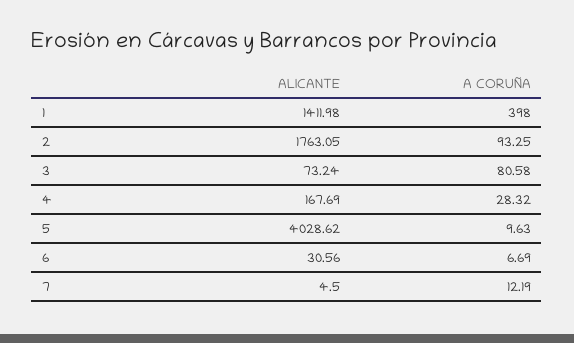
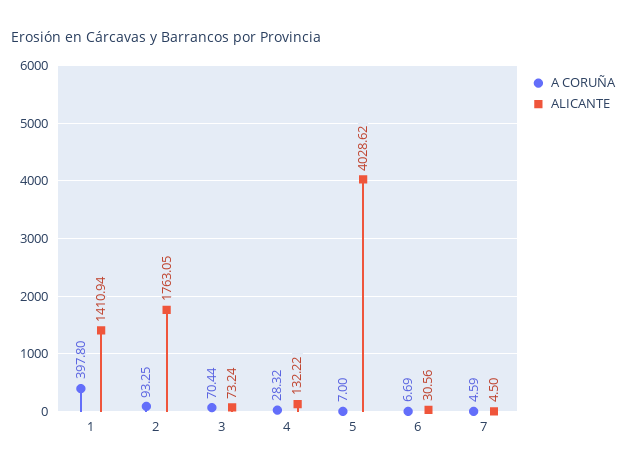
ALICANTE, 1: 1411.98 -> 1410.94
A CORUÑA, 1: 398 -> 397.8
A CORUÑA, 3: 80.58 -> 70.44
ALICANTE, 4: 167.69 -> 132.22
A CORUÑA, 5: 9.63 -> 7
A CORUÑA, 7: 12.19 -> 4.59

